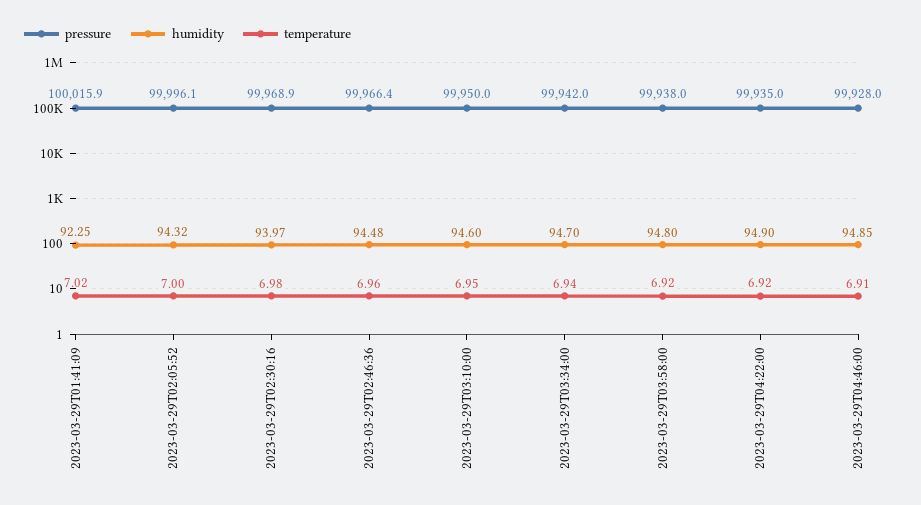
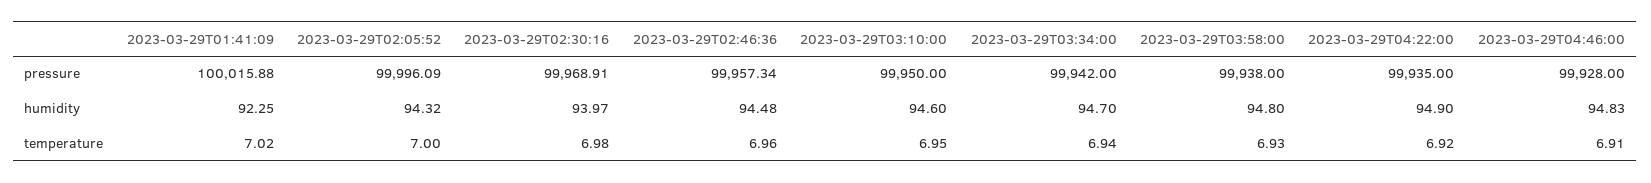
pressure, 2023-03-29T02:46:36: 99966.4 -> 99957.34
temperature, 2023-03-29T03:58:00: 6.92 -> 6.93
humidity, 2023-03-29T04:46:00: 94.85 -> 94.83

